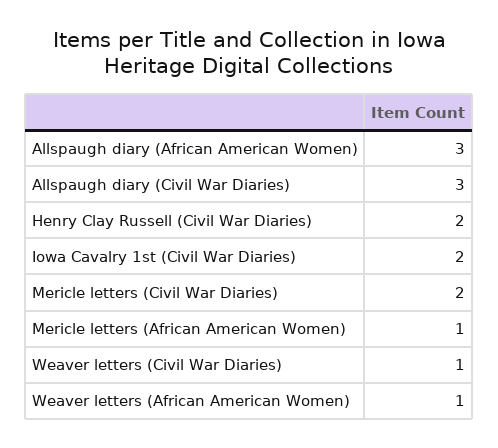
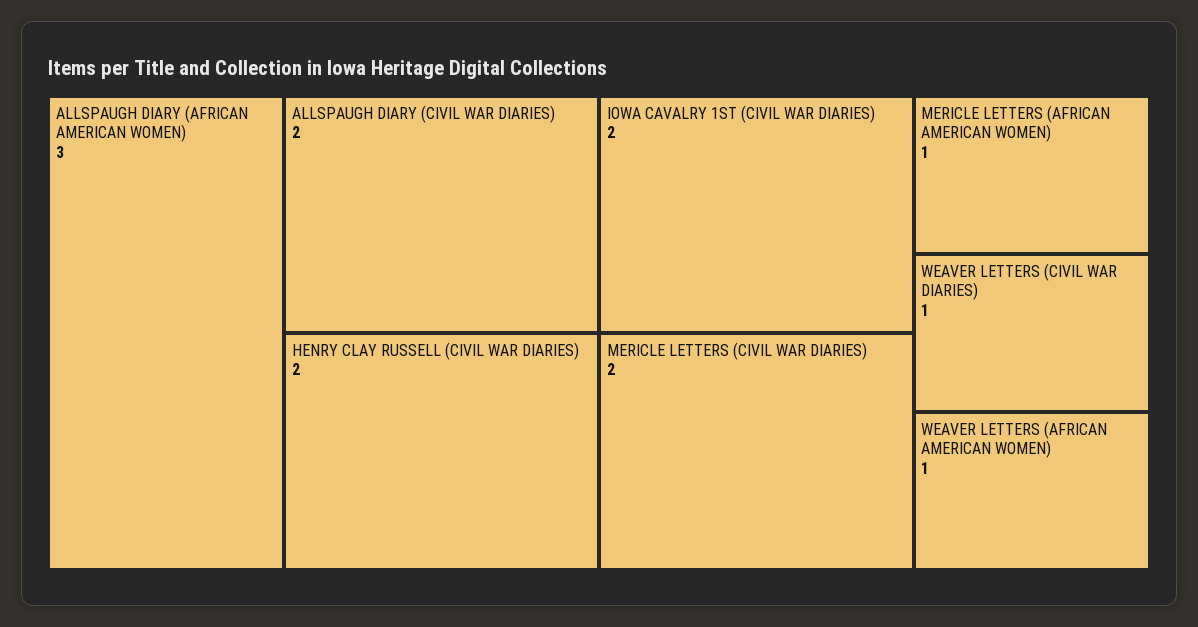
Allspaugh diary (Civil War Diaries): 3 -> 2

